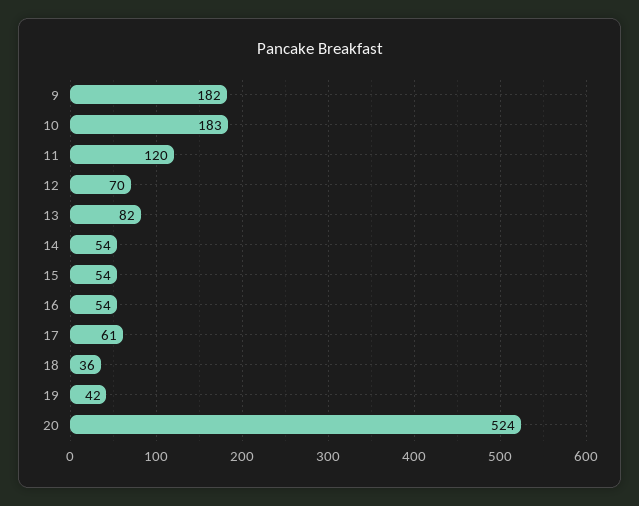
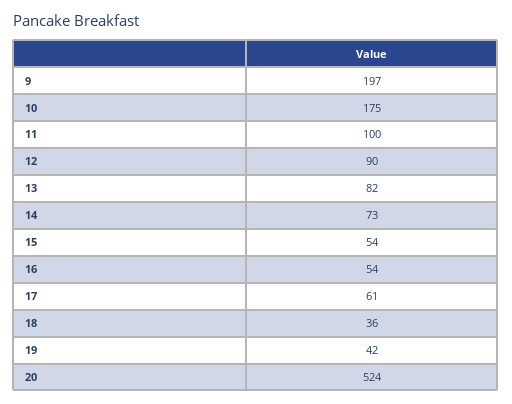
9: 182 -> 197
10: 183 -> 175
11: 120 -> 100
12: 70 -> 90
14: 54 -> 73

